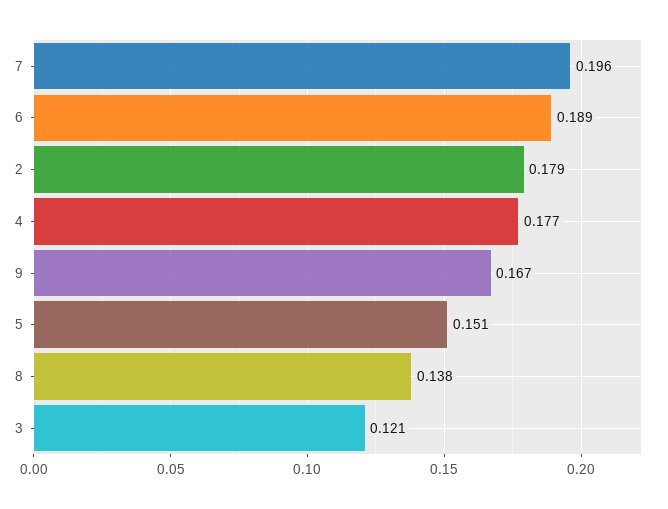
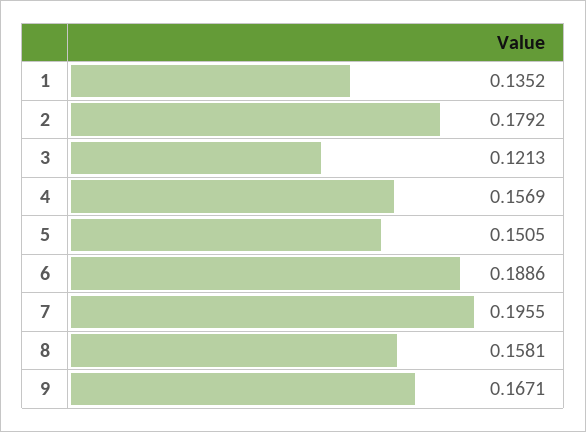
4: 0.177 -> 0.1569
8: 0.138 -> 0.1581
1: none -> 0.1352

